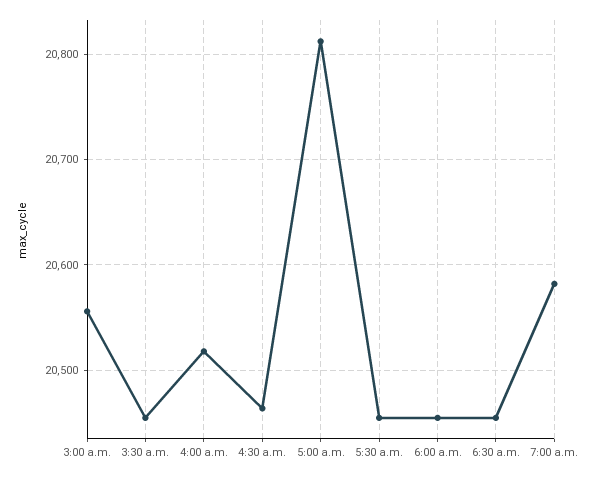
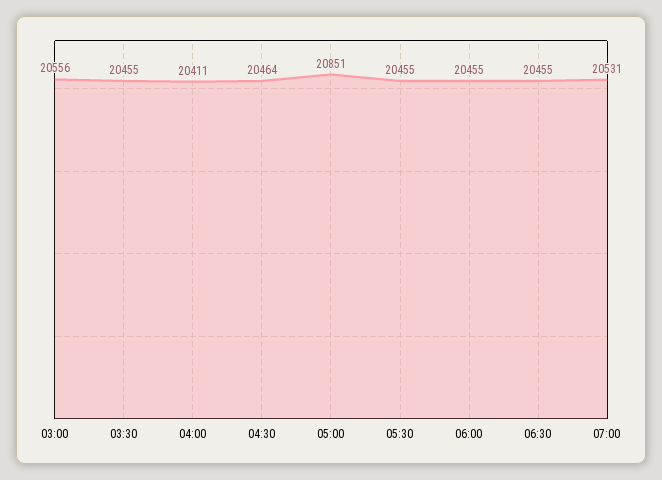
4:00 a.m.: 20520 -> 20411
5:00 a.m.: 20810 -> 20851
7:00 a.m.: 20580 -> 20531

